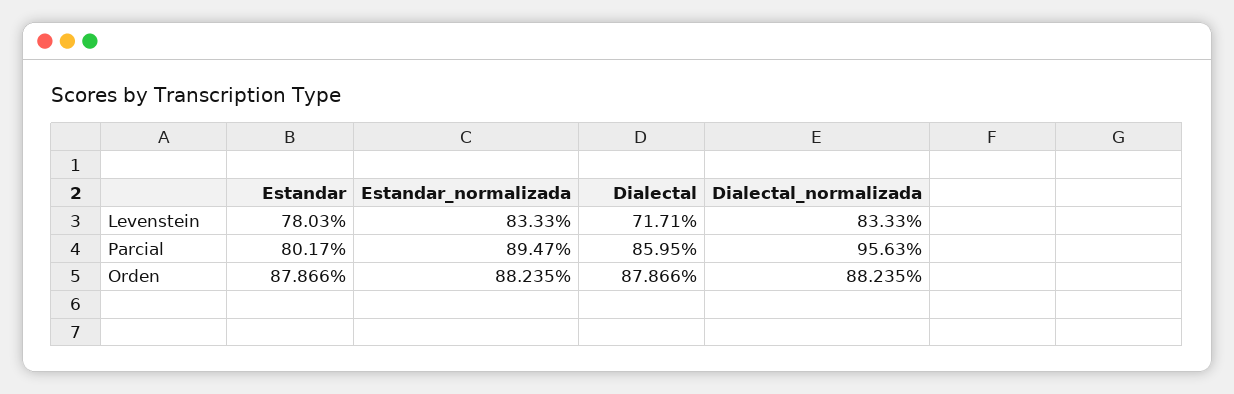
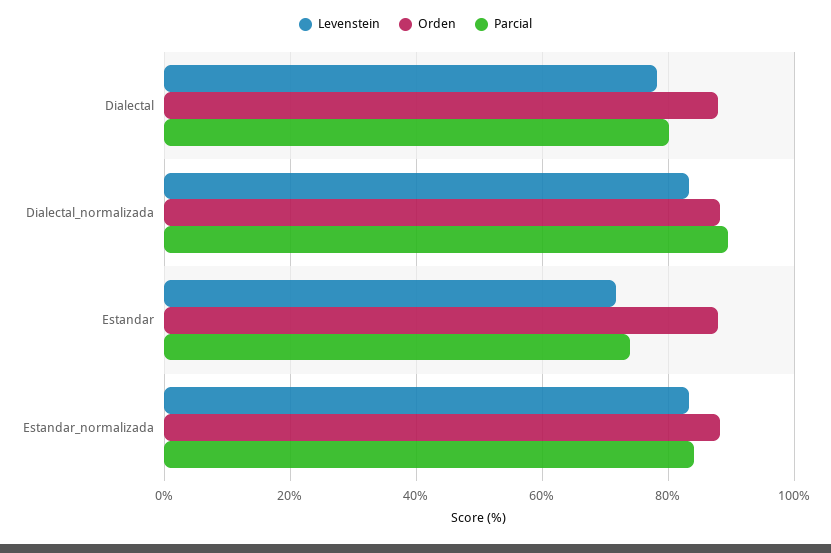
Levenstein, Estandar: 78.03 -> 72
Levenstein, Dialectal: 71.71 -> 78
Parcial, Estandar: 80.17 -> 74
Parcial, Estandar_normalizada: 89.47 -> 84
Parcial, Dialectal: 85.95 -> 80
Parcial, Dialectal_normalizada: 95.63 -> 90

